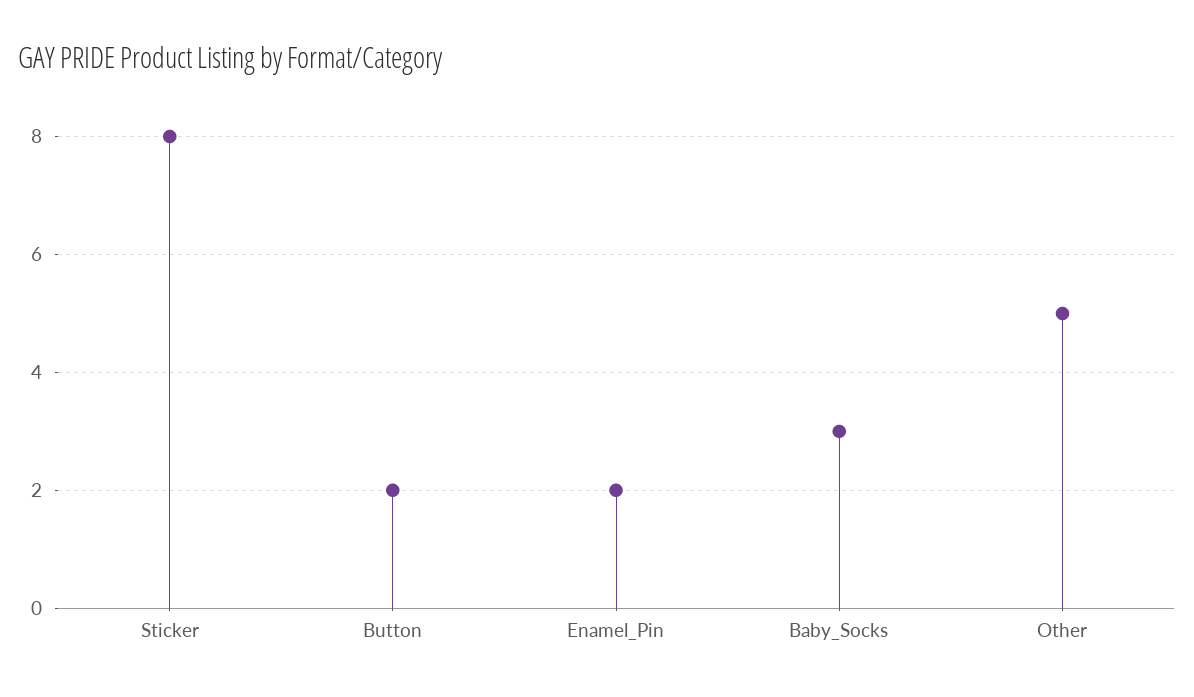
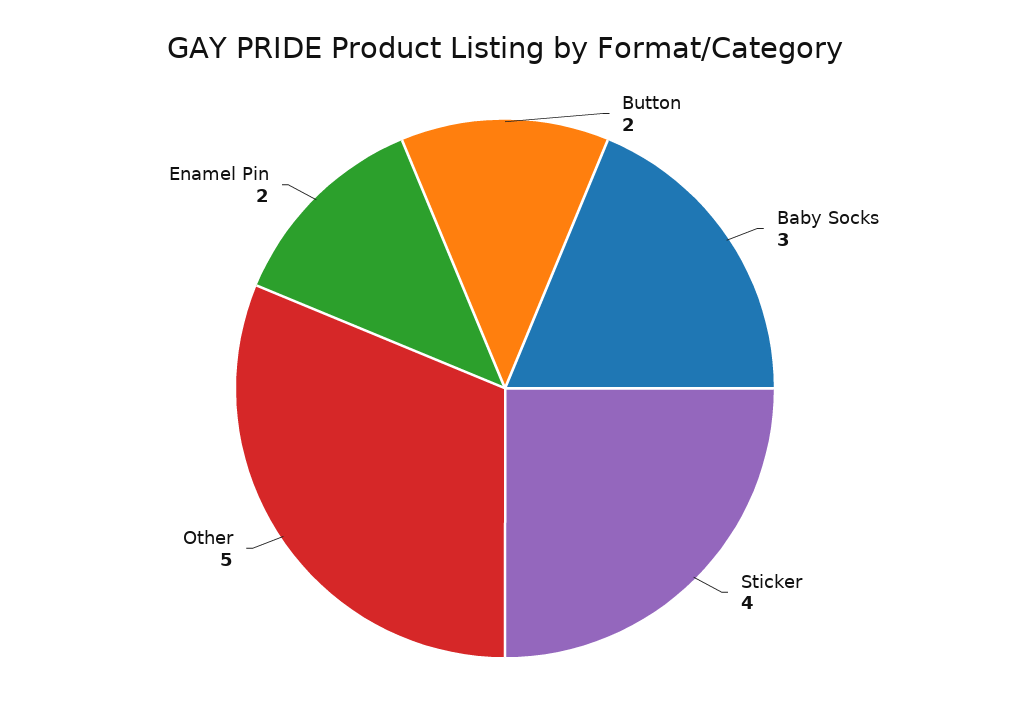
Sticker: 8 -> 4

